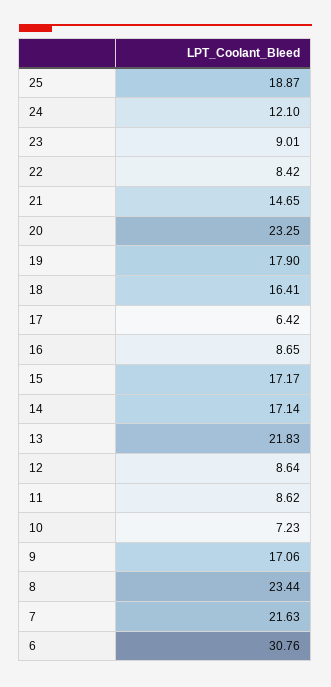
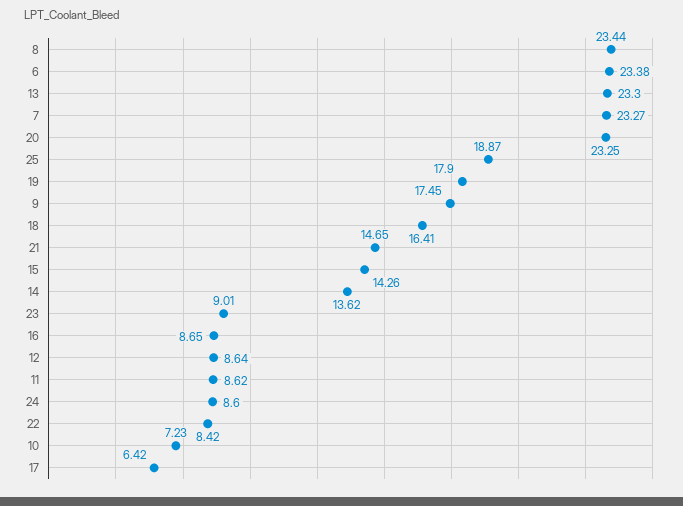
24: 12.1 -> 8.6
15: 17.17 -> 14.26
14: 17.14 -> 13.62
13: 21.83 -> 23.3
9: 17.06 -> 17.45
7: 21.63 -> 23.27
6: 30.76 -> 23.38

